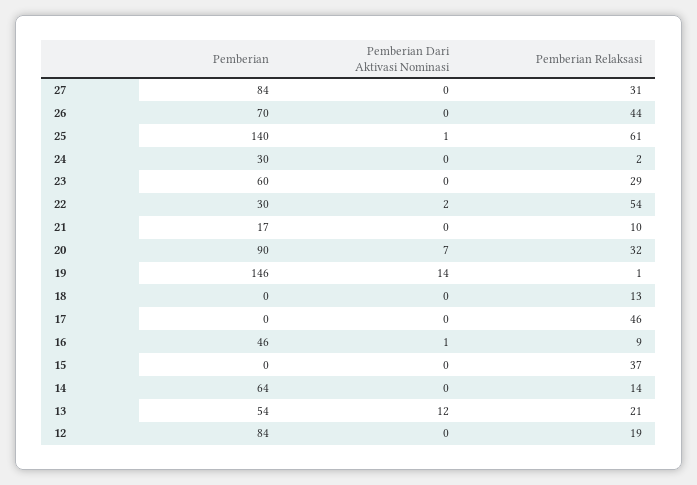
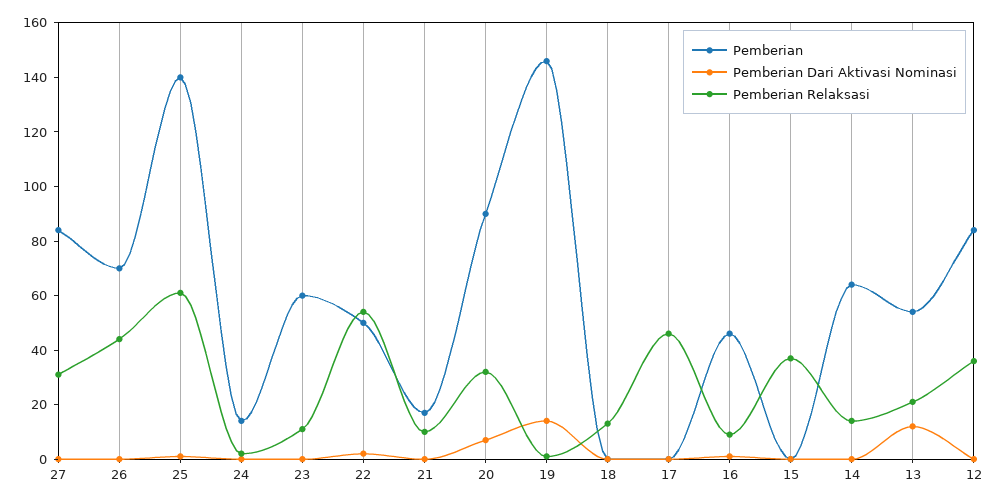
Pemberian, 24: 30 -> 15
Pemberian Relaksasi, 23: 29 -> 10
Pemberian, 22: 30 -> 50
Pemberian Relaksasi, 12: 19 -> 35

